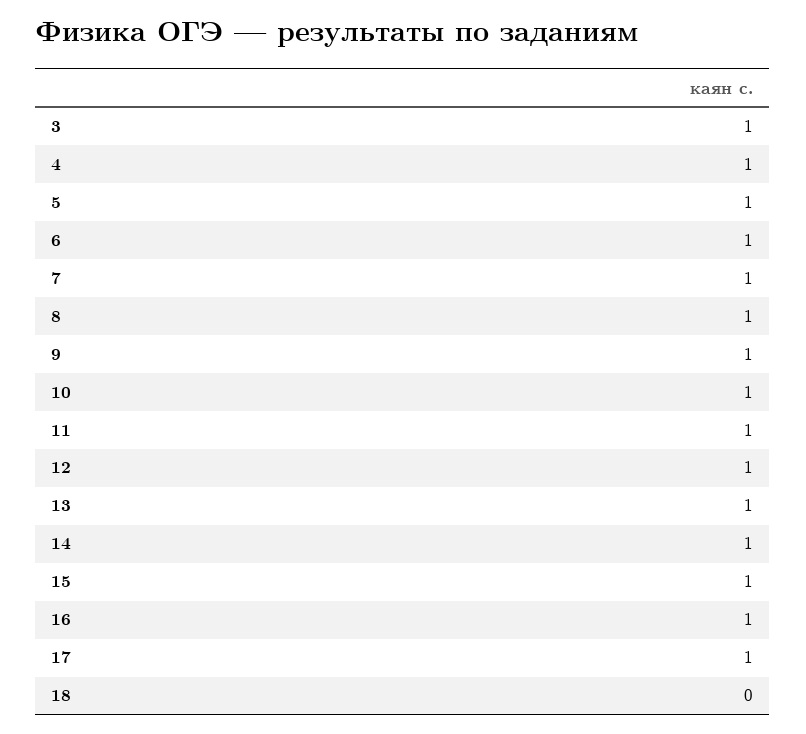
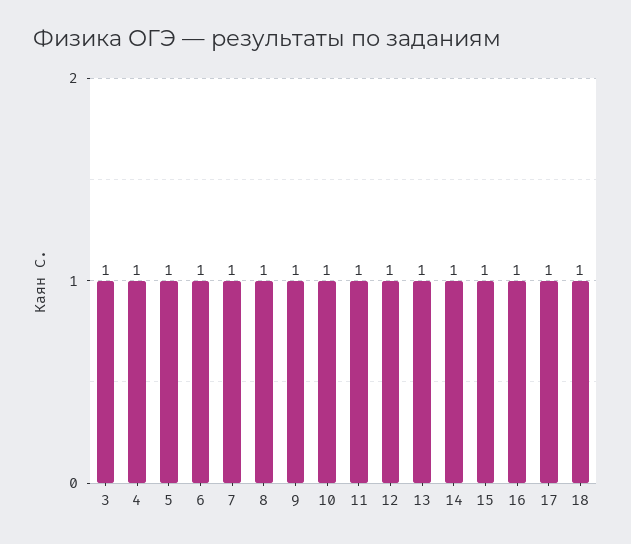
18: 0 -> 1

